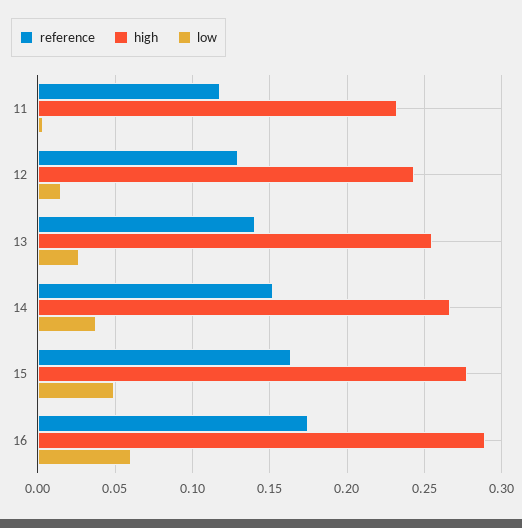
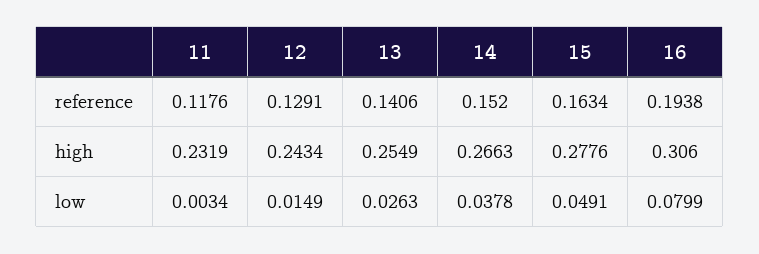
reference, 16: 0.175 -> 0.1938
high, 16: 0.29 -> 0.306
low, 16: 0.06 -> 0.0799

